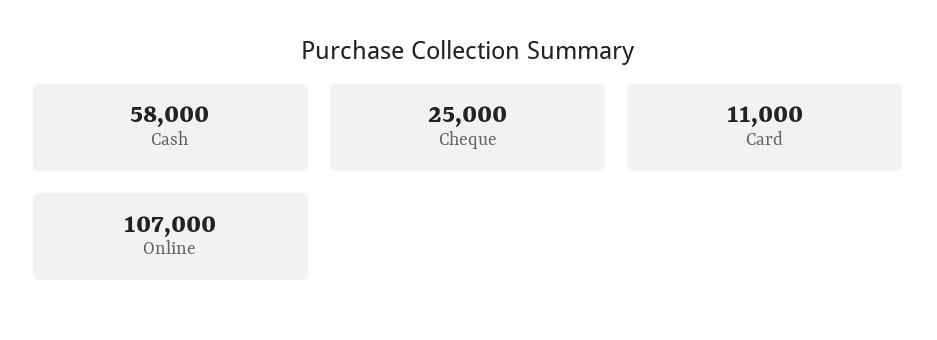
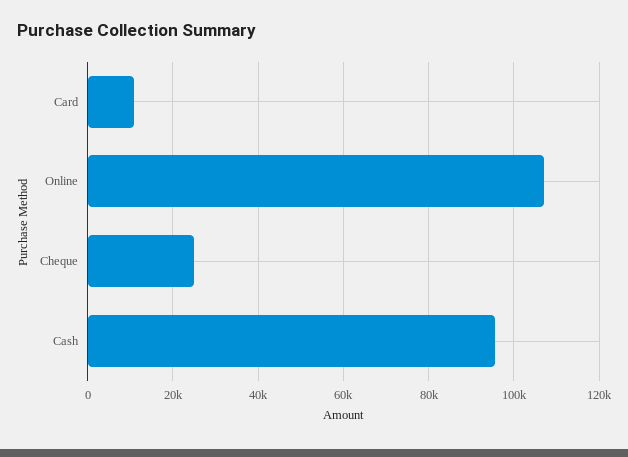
Cash: 58000 -> 96000

